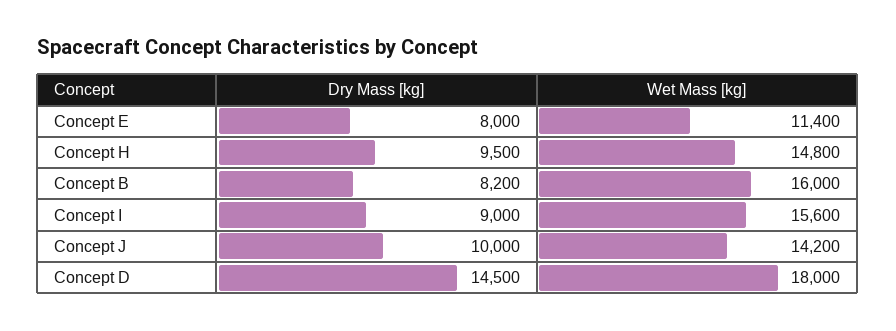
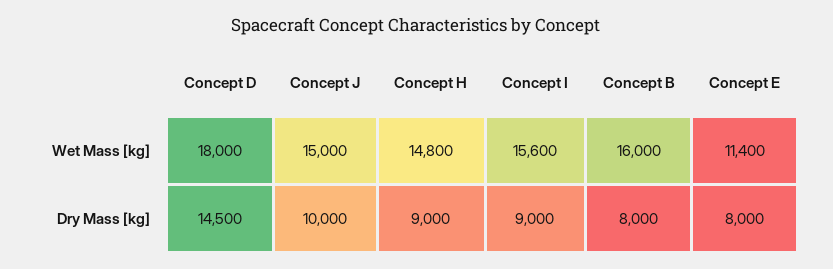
Dry Mass [kg], Concept H: 9500 -> 9000
Dry Mass [kg], Concept B: 8200 -> 8000
Wet Mass [kg], Concept J: 14200 -> 15000

